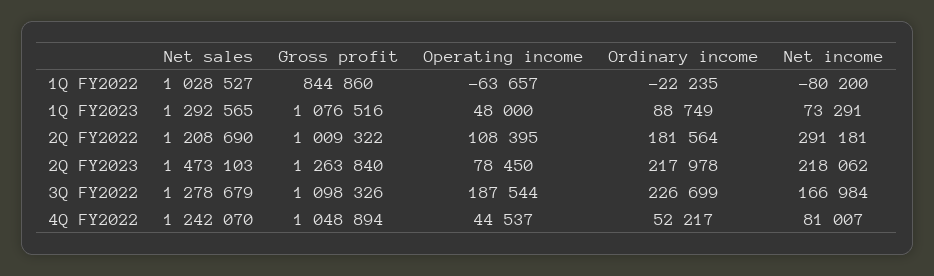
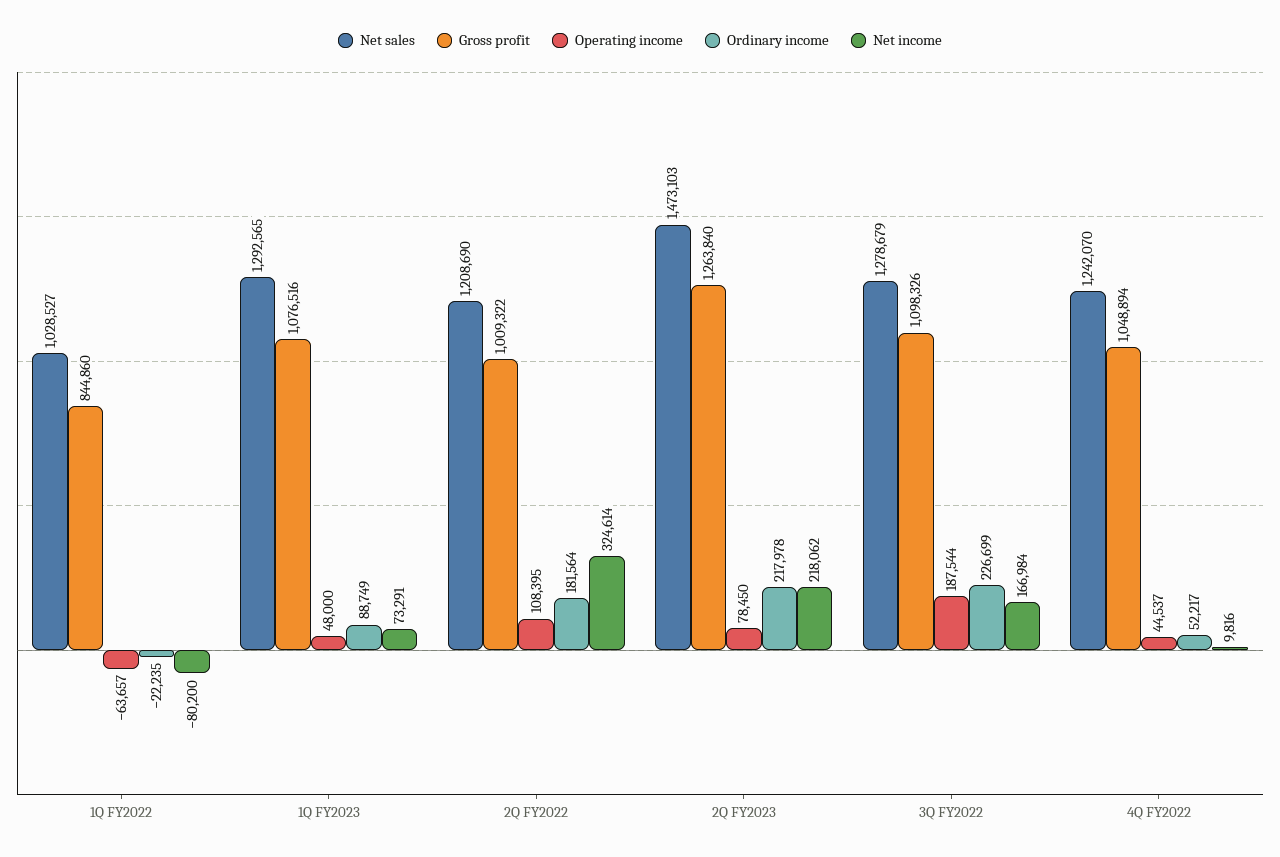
Net income, 2Q FY2022: 291181 -> 324614
Net income, 4Q FY2022: 81007 -> 9816

